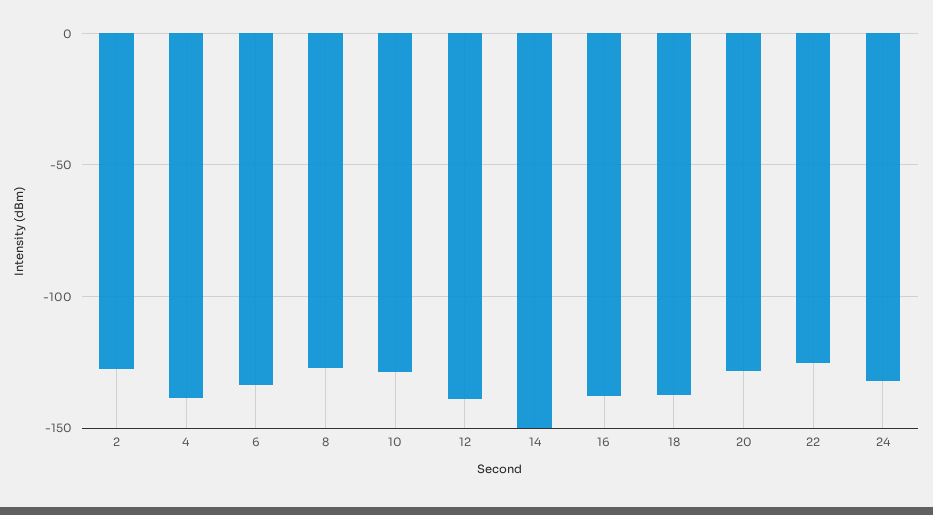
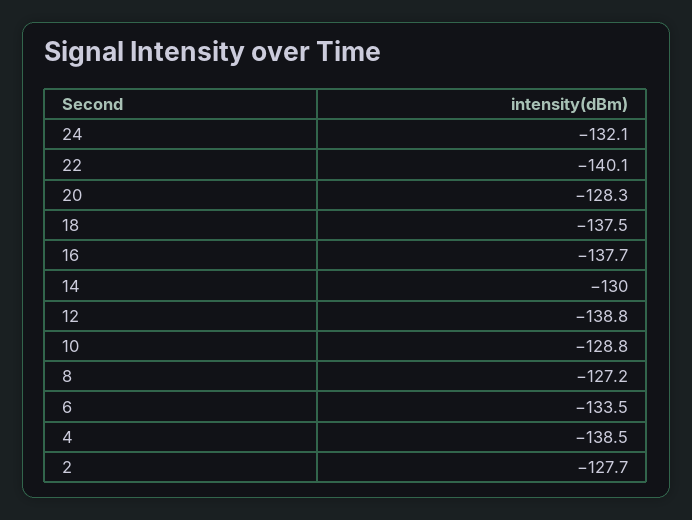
14: -150 -> -130
22: -125 -> -140.1

